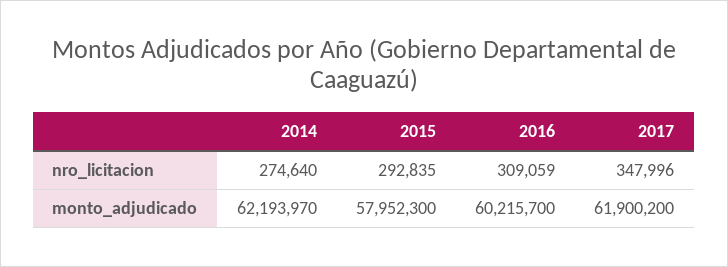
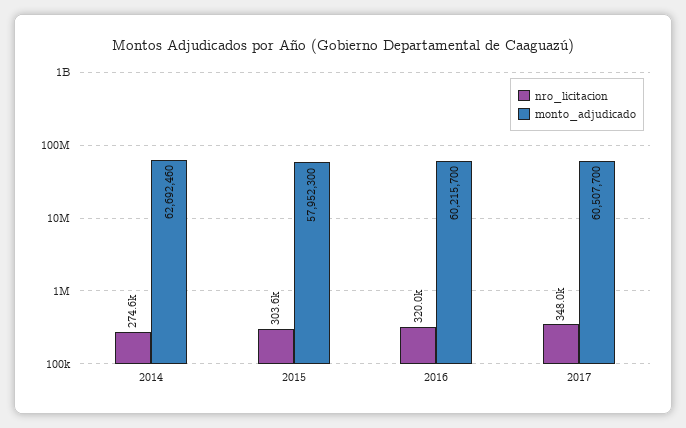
nro_licitacion, 2015: 292835 -> 303600
nro_licitacion, 2016: 309059 -> 320000
monto_adjudicado, 2014: 62193970 -> 62692460
monto_adjudicado, 2017: 61900200 -> 60507700

